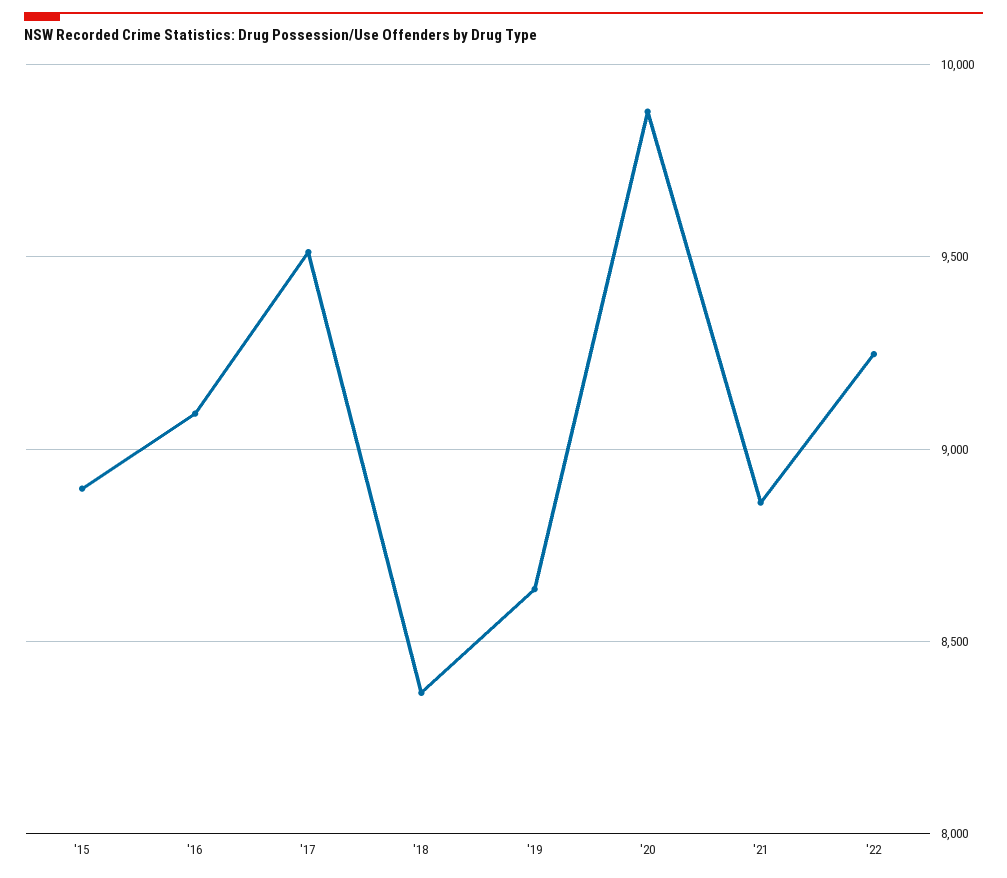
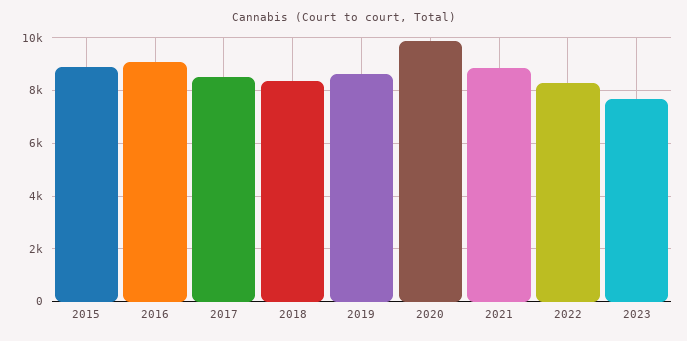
'17: 9500 -> 8500
'22: 9250 -> 8250
2023: none -> 7750

